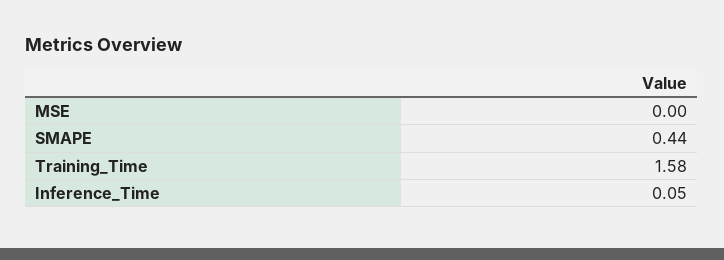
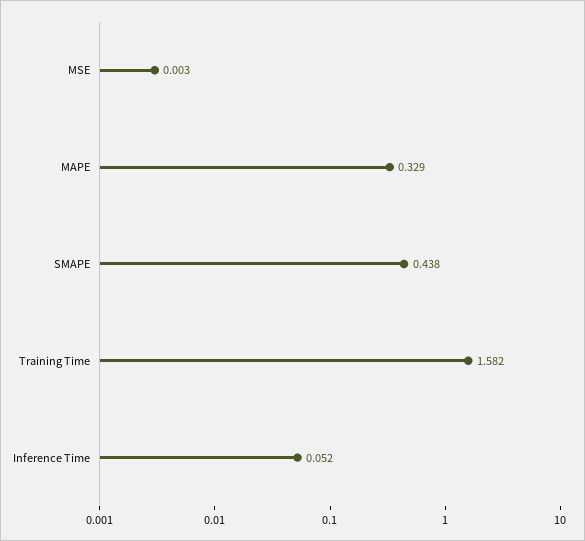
MAPE: none -> 0.329

